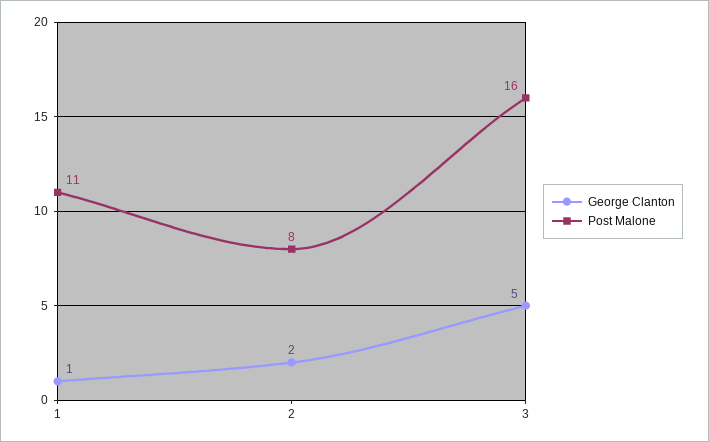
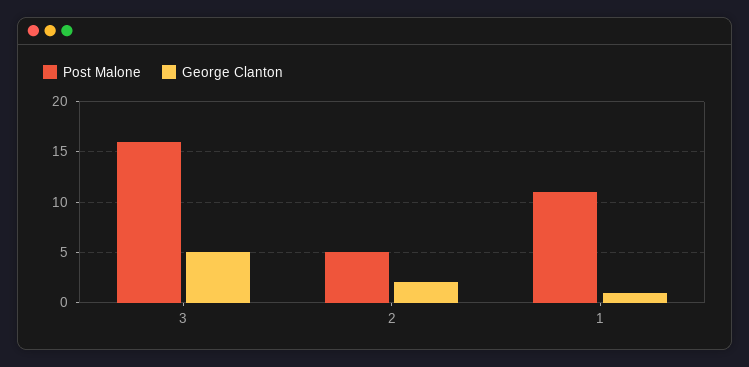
Post Malone, 2: 8 -> 5

